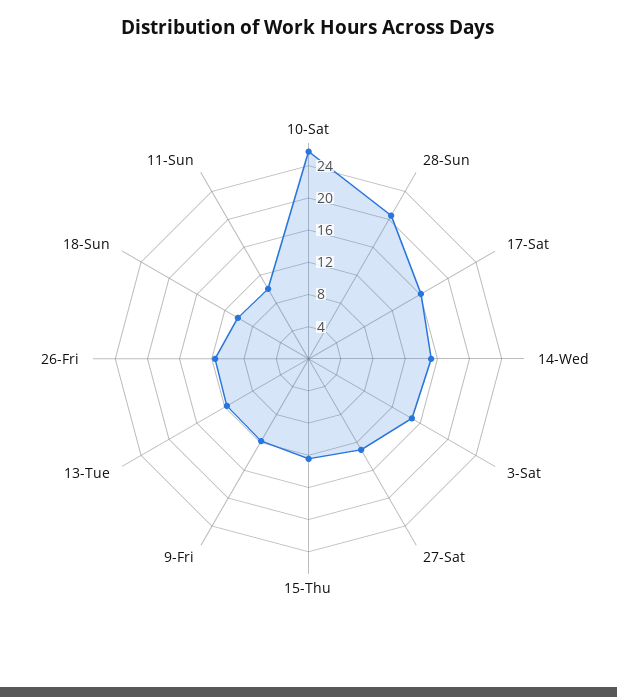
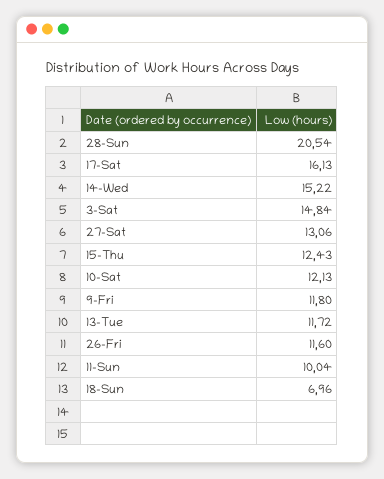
10-Sat: 26 -> 12.13
18-Sun: 10 -> 6.96

